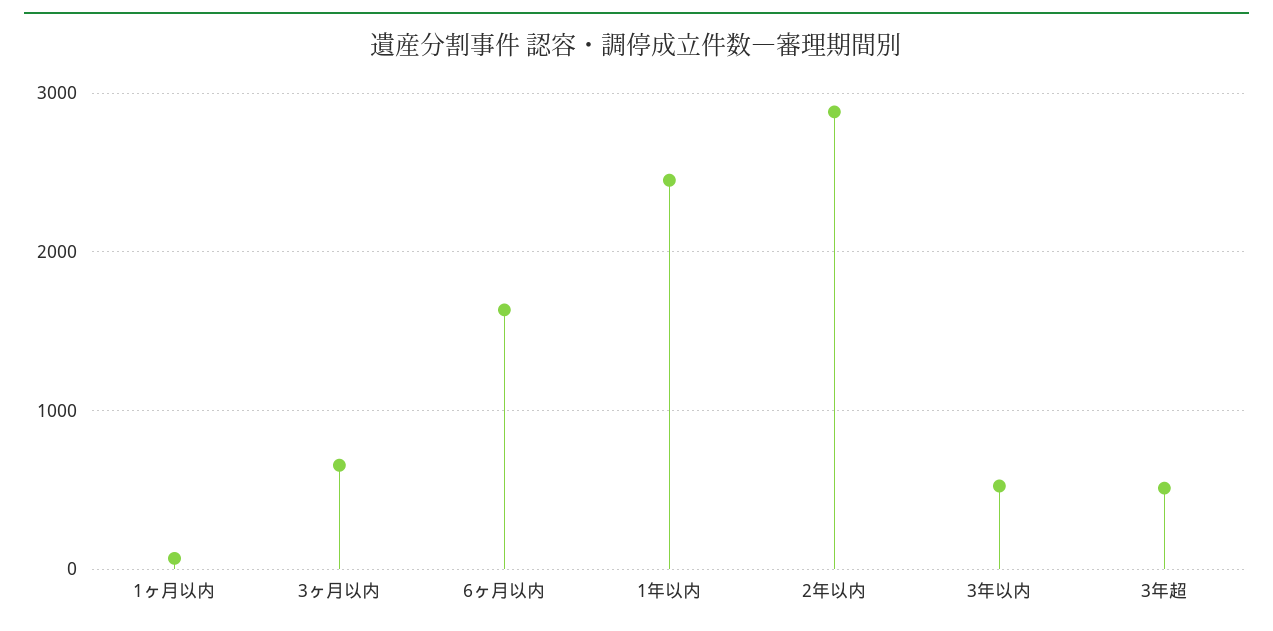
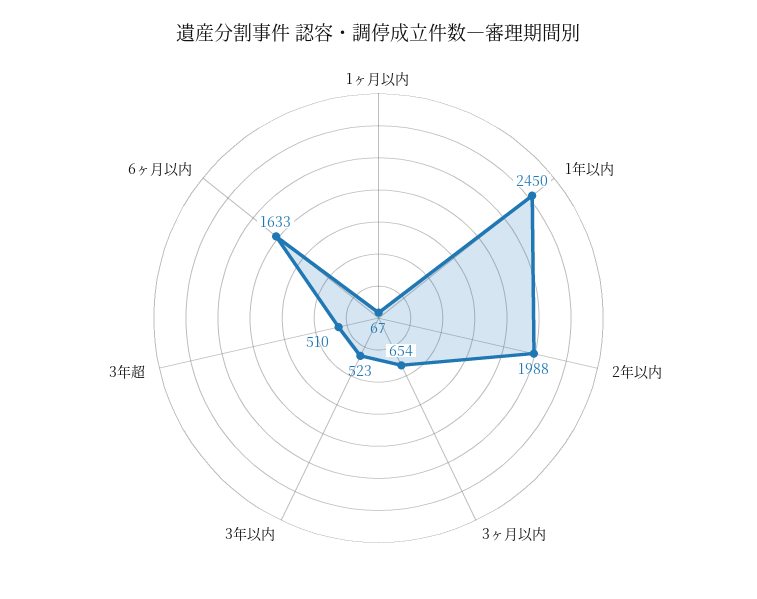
2年以内: 2900 -> 1988

